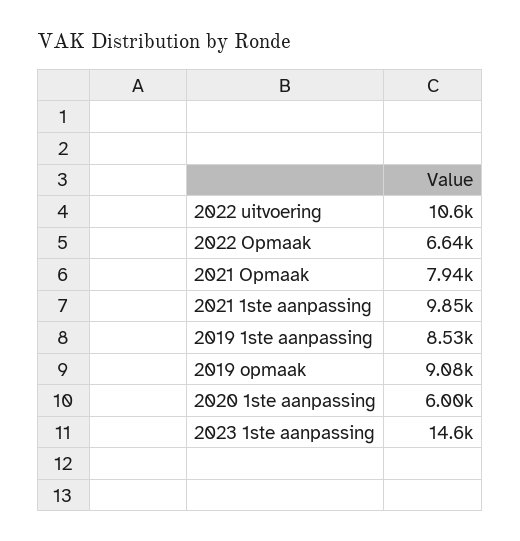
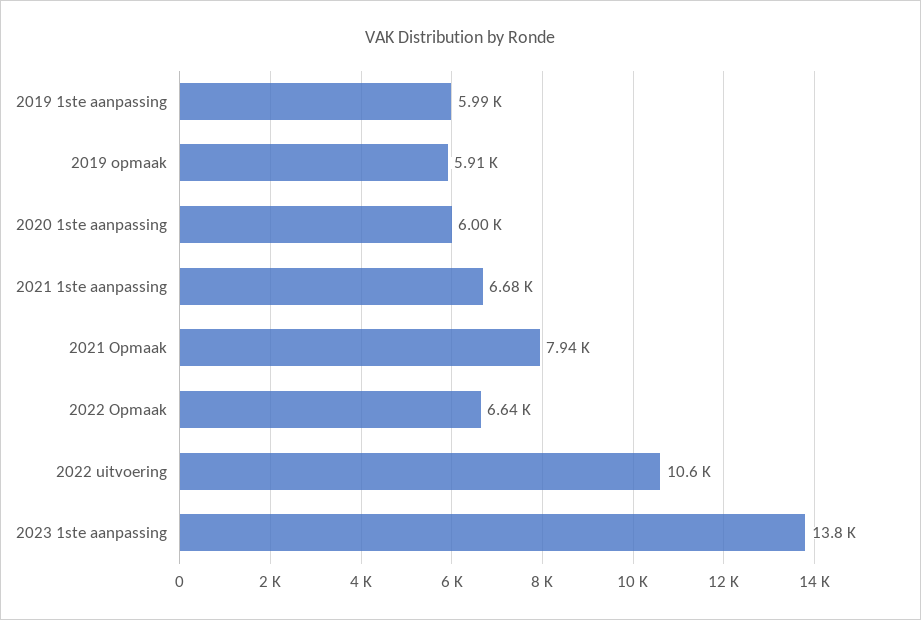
2021 1ste aanpassing: 9850 -> 6680
2019 1ste aanpassing: 8530 -> 5990
2019 opmaak: 9080 -> 5910
2023 1ste aanpassing: 14600 -> 13800

